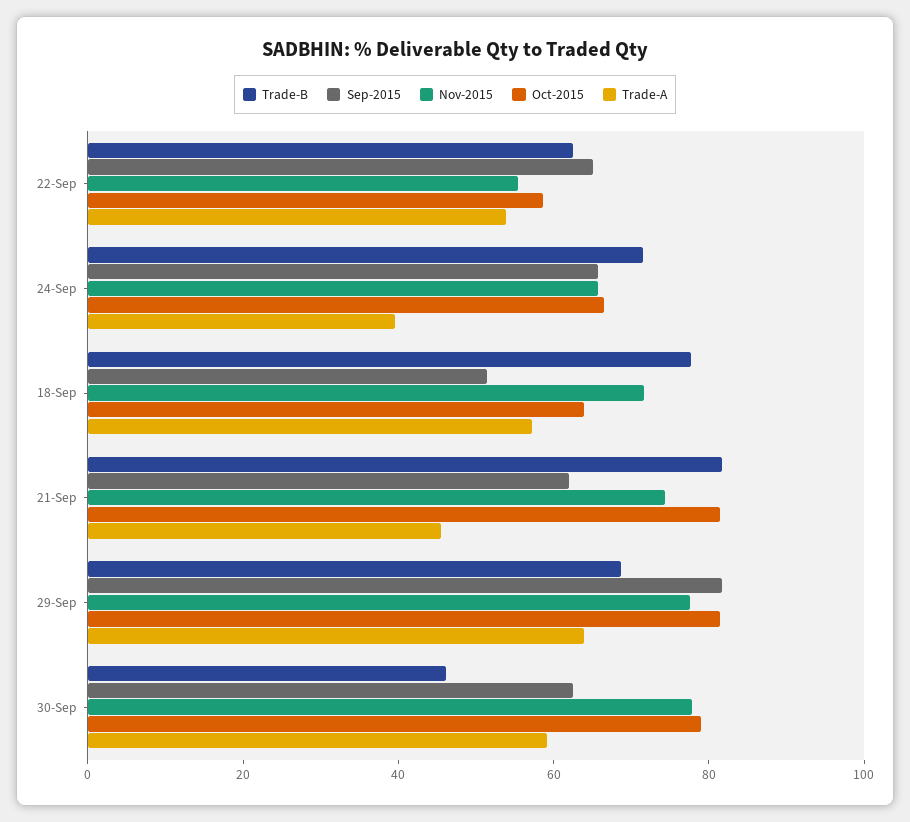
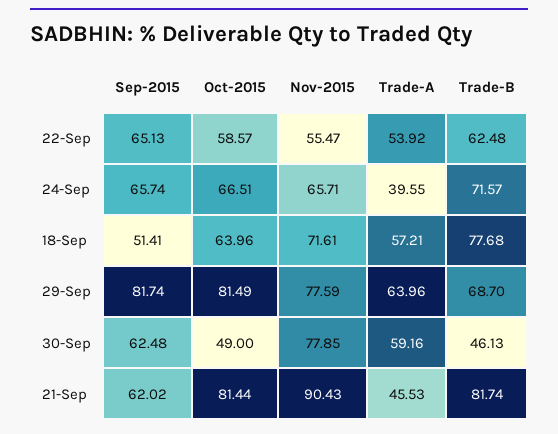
Nov-2015, 21-Sep: 75 -> 90.43
Oct-2015, 30-Sep: 80 -> 49

